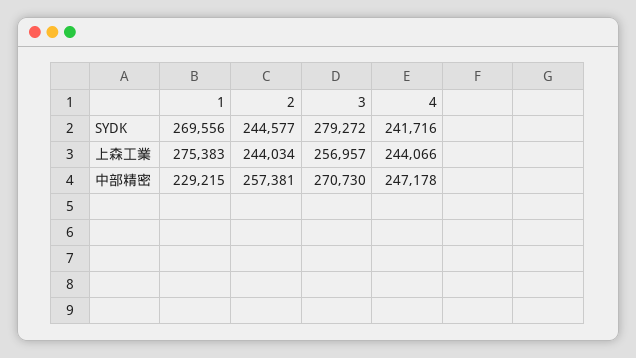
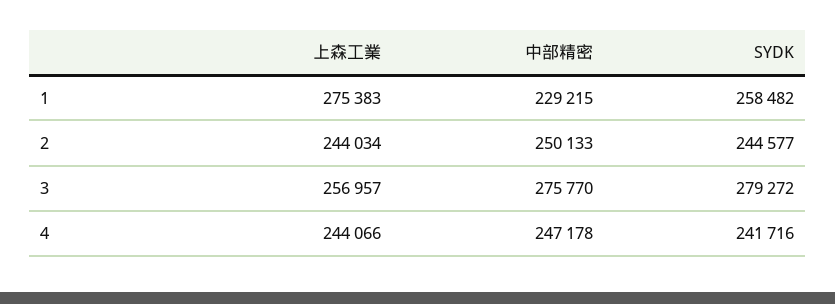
1, SYDK: 269556 -> 258482
2, 中部精密: 257381 -> 250133
3, 中部精密: 270730 -> 275770

